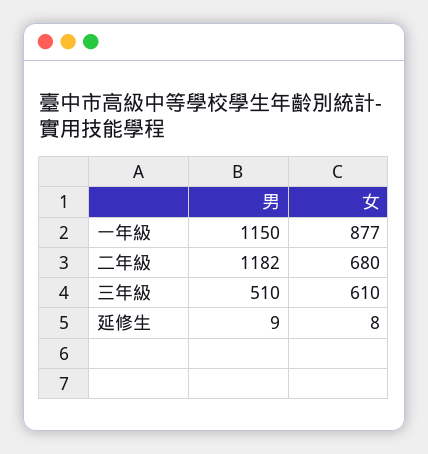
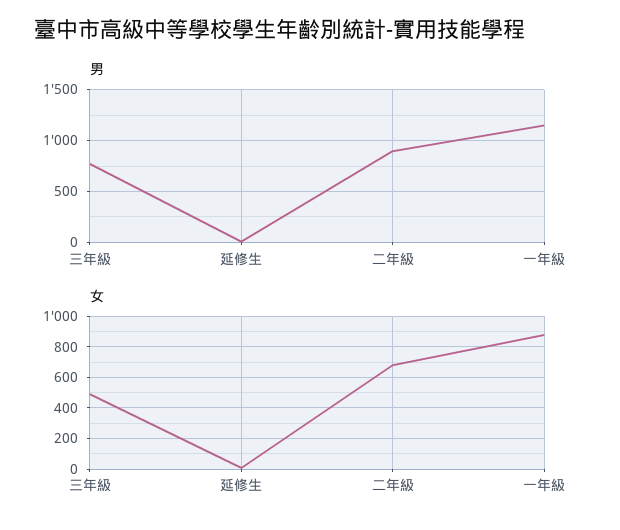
男, 二年級: 1182 -> 900
男, 三年級: 510 -> 800
女, 三年級: 610 -> 500

